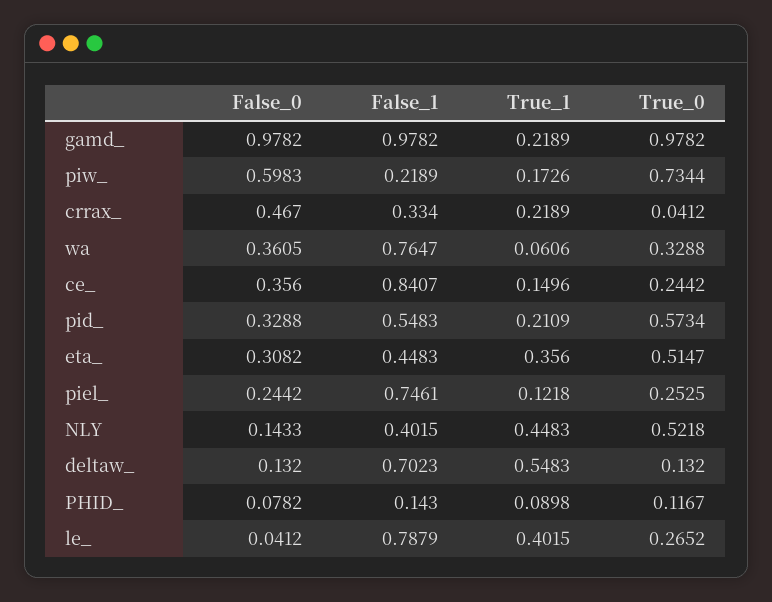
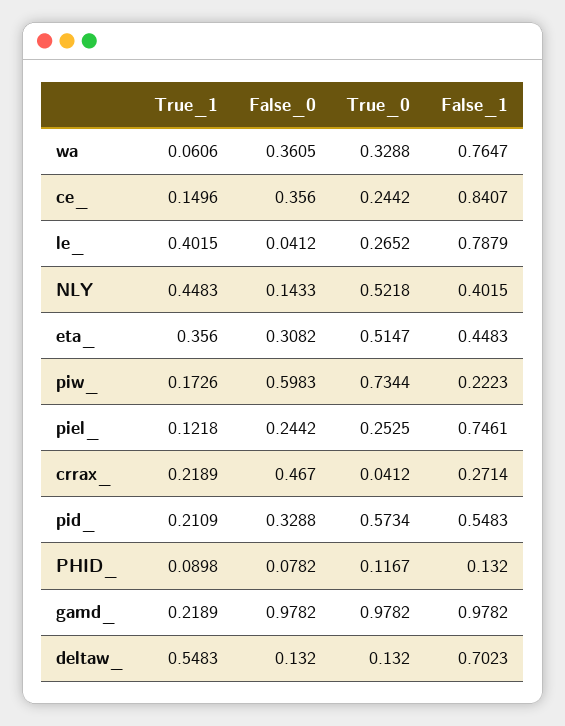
False_1, piw_: 0.2189 -> 0.2223
False_1, crrax_: 0.334 -> 0.2714
False_1, PHID_: 0.143 -> 0.132

